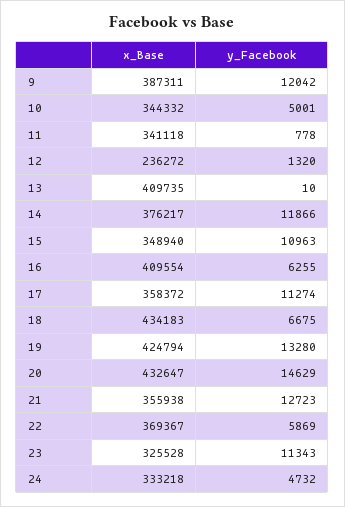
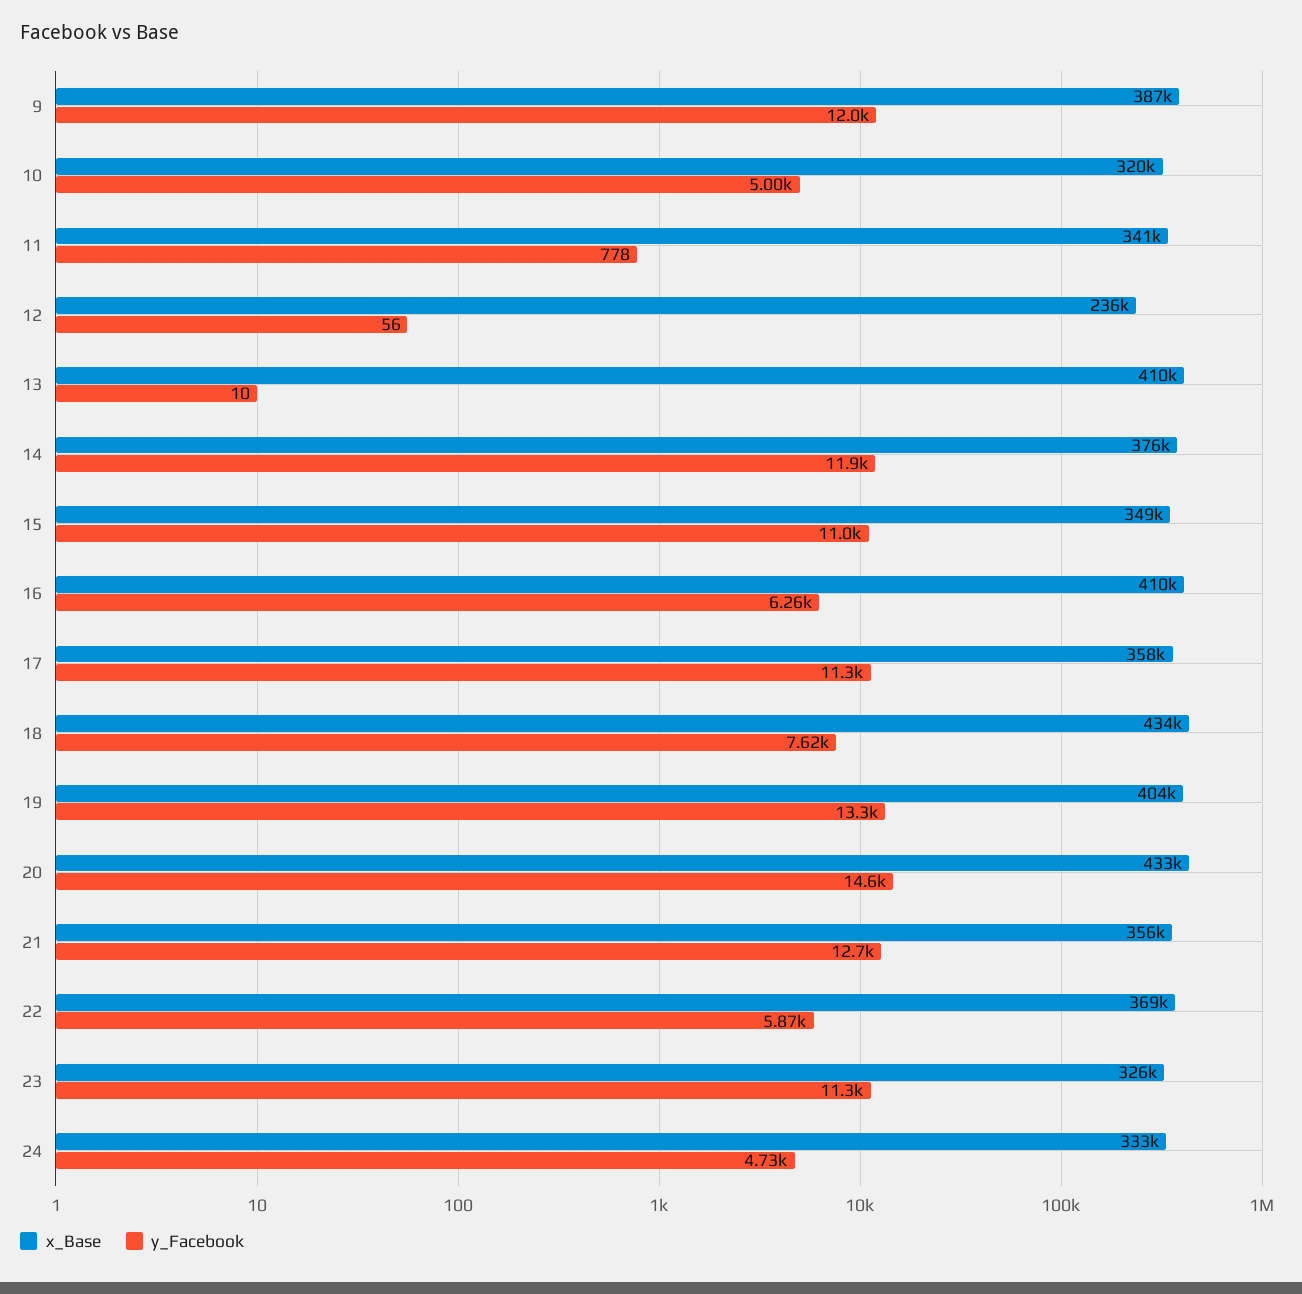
x_Base, 10: 344332 -> 320000
y_Facebook, 12: 1320 -> 56
y_Facebook, 18: 6675 -> 7620
x_Base, 19: 424794 -> 404000

